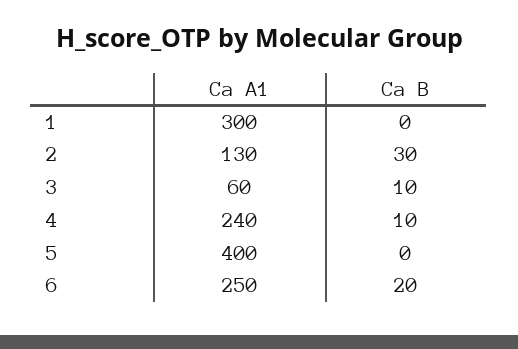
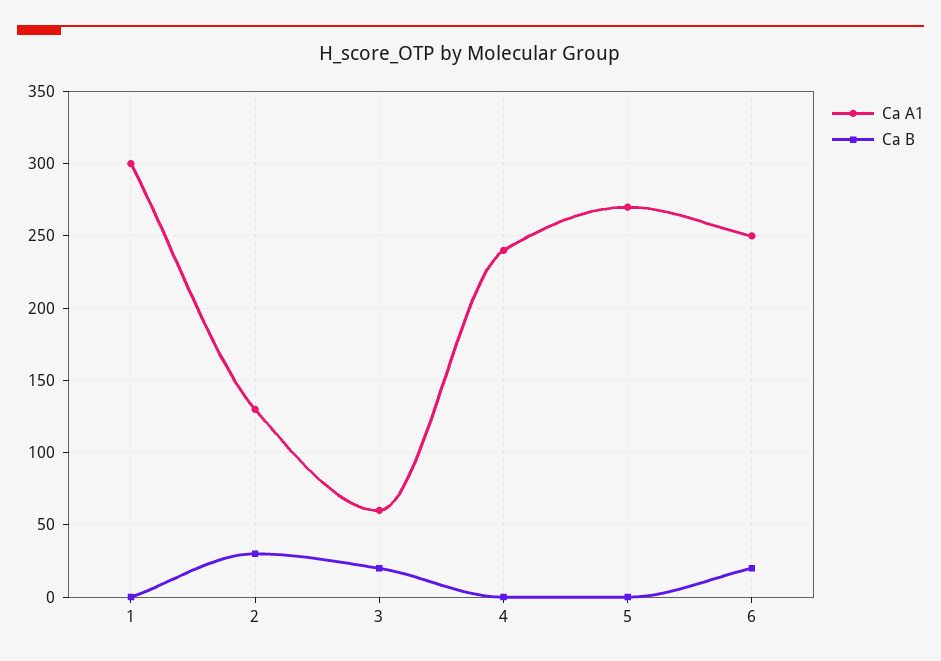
Ca B, 3: 10 -> 20
Ca B, 4: 10 -> 0
Ca A1, 5: 400 -> 270

